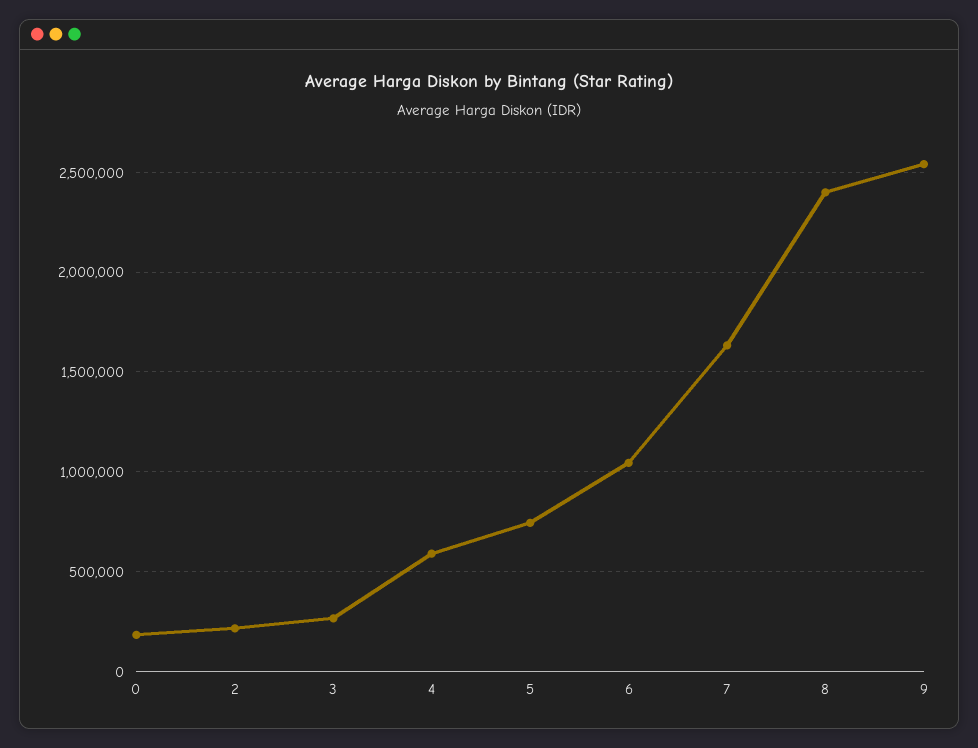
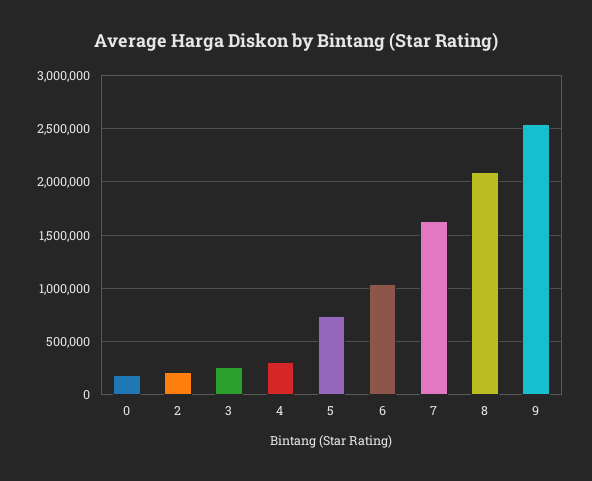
4: 600000 -> 300000
8: 2400000 -> 2100000

